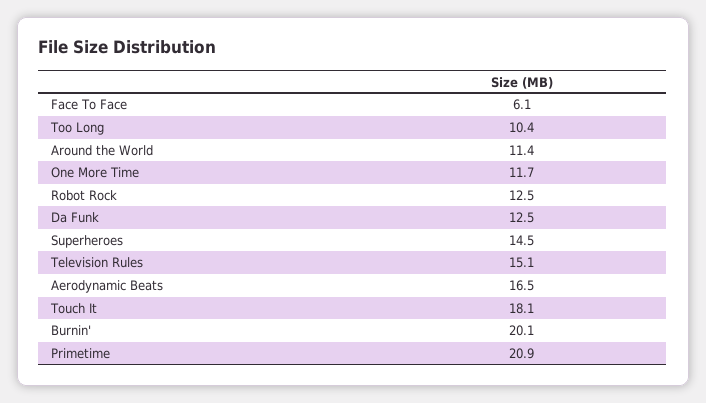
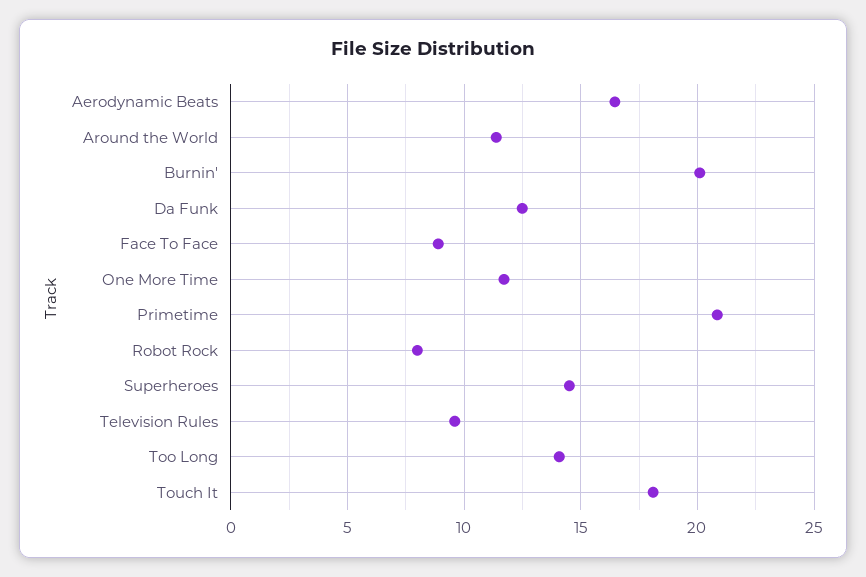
Face To Face: 6.1 -> 9
Too Long: 10.4 -> 14
Robot Rock: 12.5 -> 8
Television Rules: 15.1 -> 9.5

